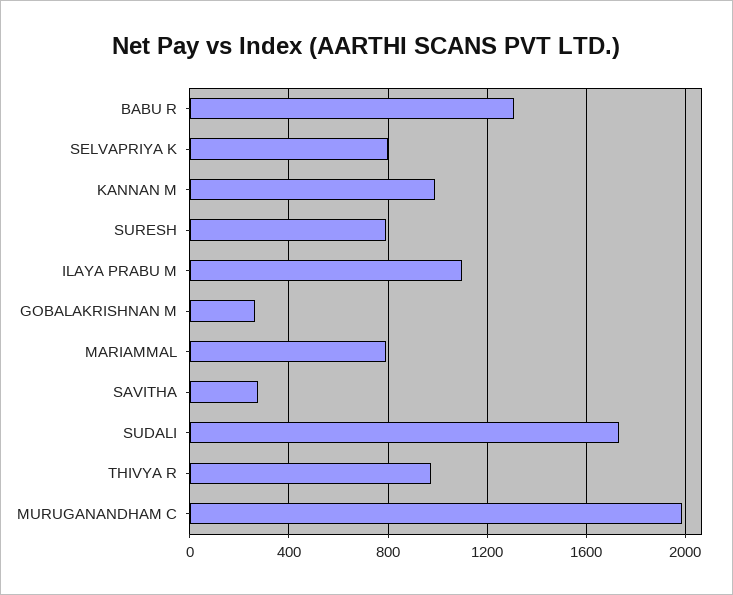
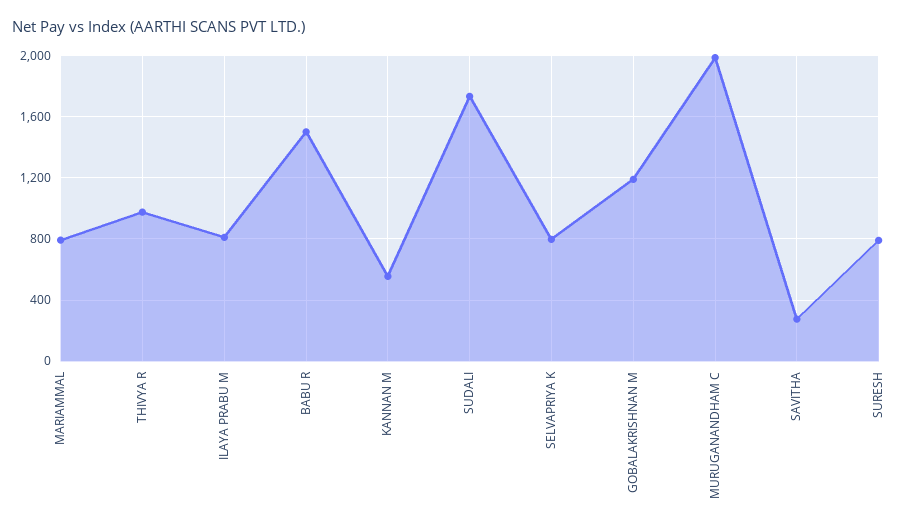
BABU R: 1300 -> 1500
KANNAN M: 1000 -> 550
ILAYA PRABU M: 1100 -> 800
GOBALAKRISHNAN M: 250 -> 1200

